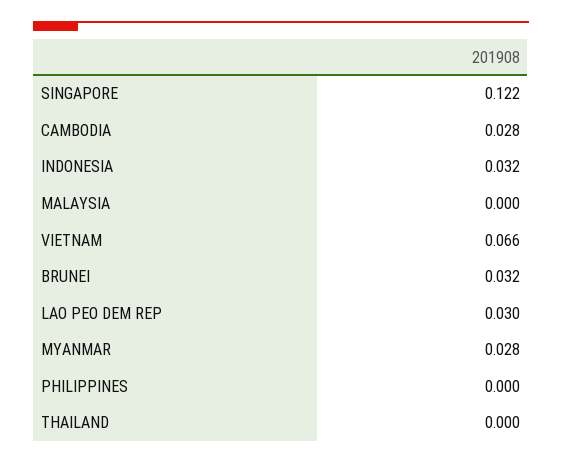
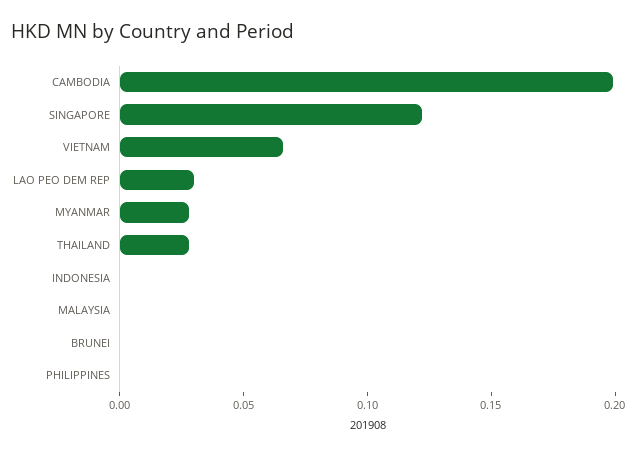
CAMBODIA: 0.028 -> 0.2
INDONESIA: 0.032 -> 0
BRUNEI: 0.032 -> 0
THAILAND: 0 -> 0.03

